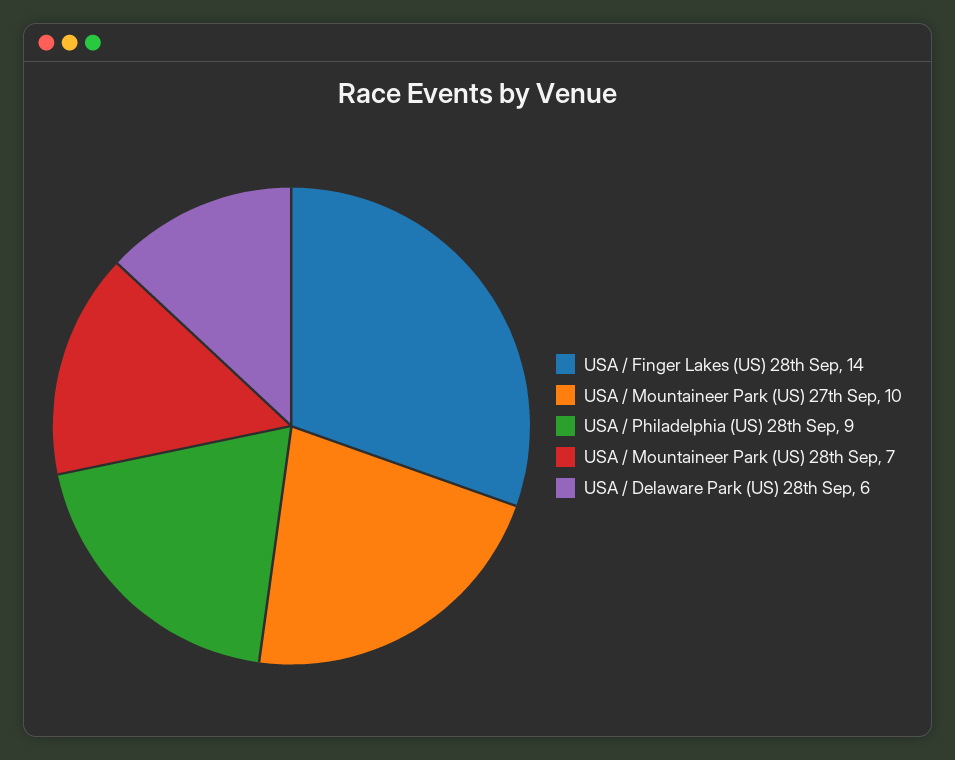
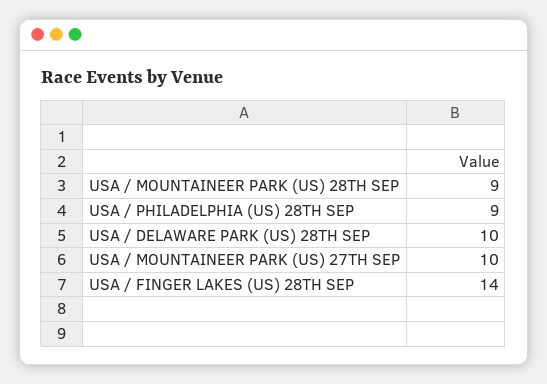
USA / Mountaineer Park (US) 28th Sep: 7 -> 9
USA / Delaware Park (US) 28th Sep: 6 -> 10

